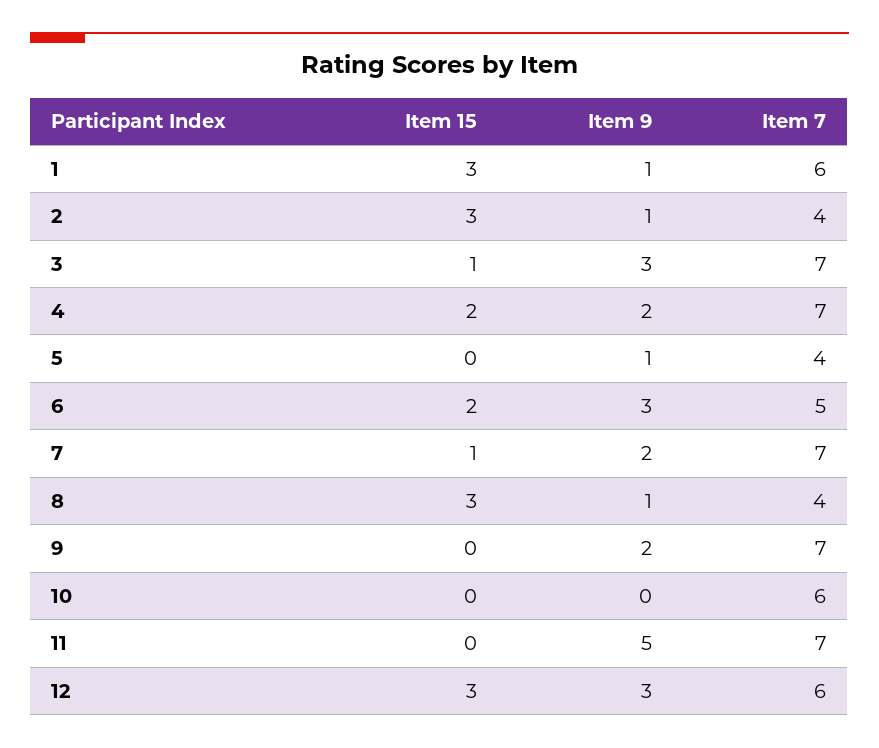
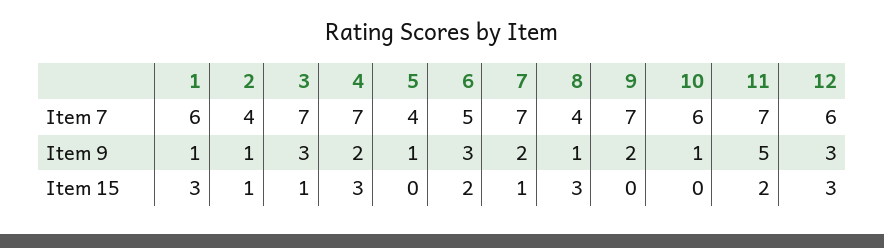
Item 15, 2: 3 -> 1
Item 15, 4: 2 -> 3
Item 9, 10: 0 -> 1
Item 15, 11: 0 -> 2

